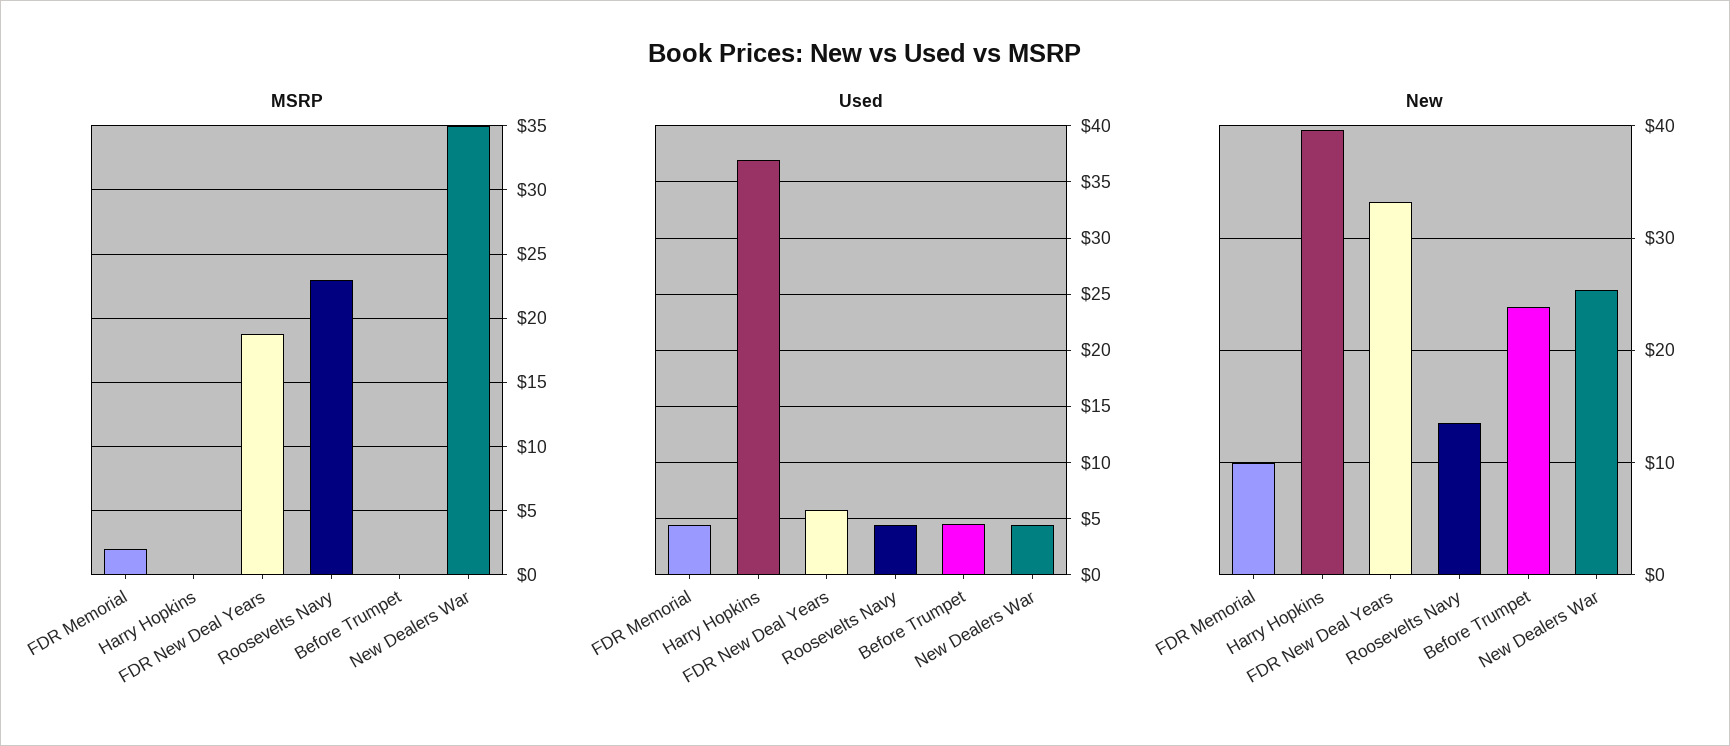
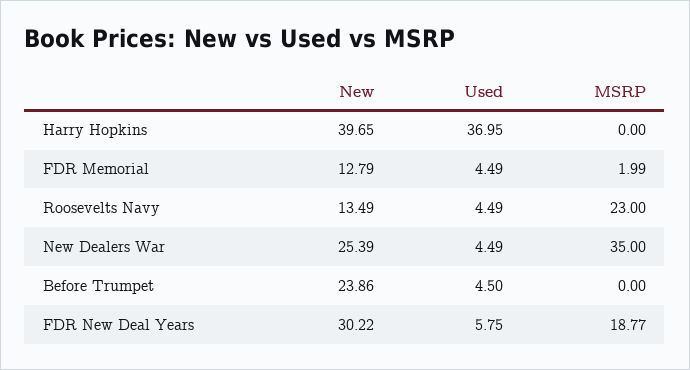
New, FDR Memorial: 10 -> 12.79
New, FDR New Deal Years: 33 -> 30.22

